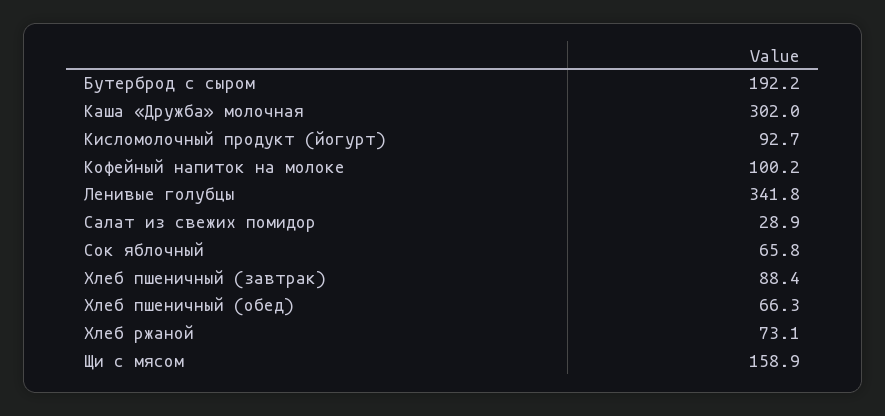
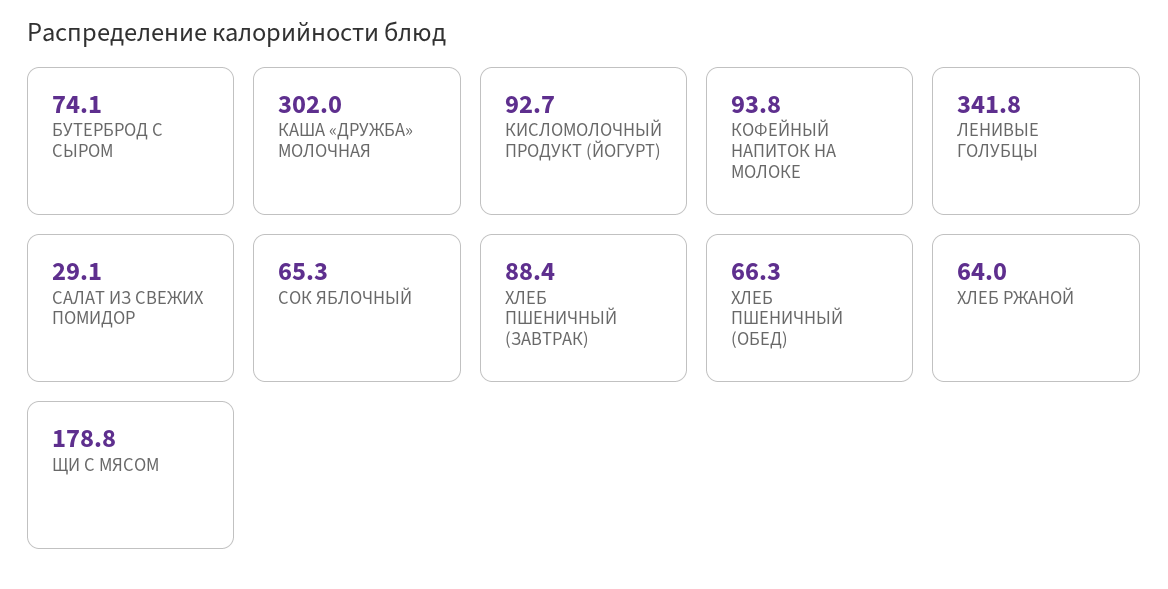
Бутерброд с сыром: 192.2 -> 74.1
Кофейный напиток на молоке: 100.2 -> 93.8
Салат из свежих помидор: 28.9 -> 29.1
Сок яблочный: 65.8 -> 65.3
Хлеб ржаной: 73.1 -> 64
Щи с мясом: 158.9 -> 178.8

